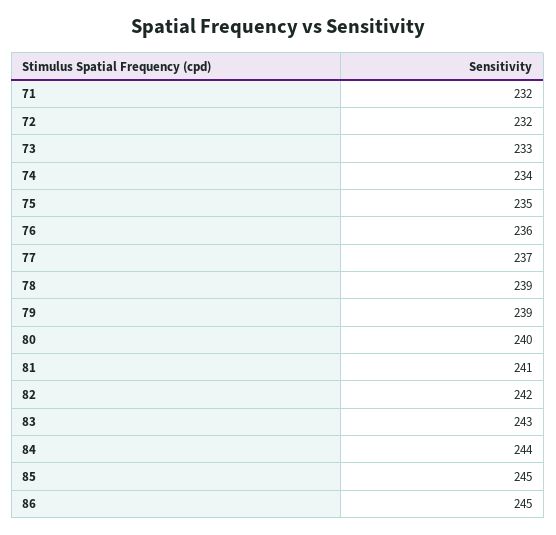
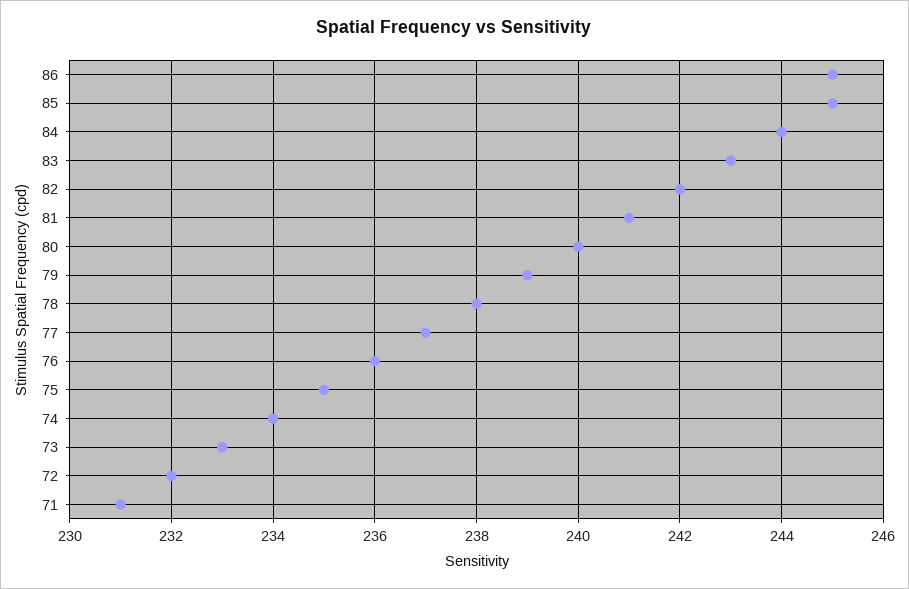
71: 232 -> 231
78: 239 -> 238

